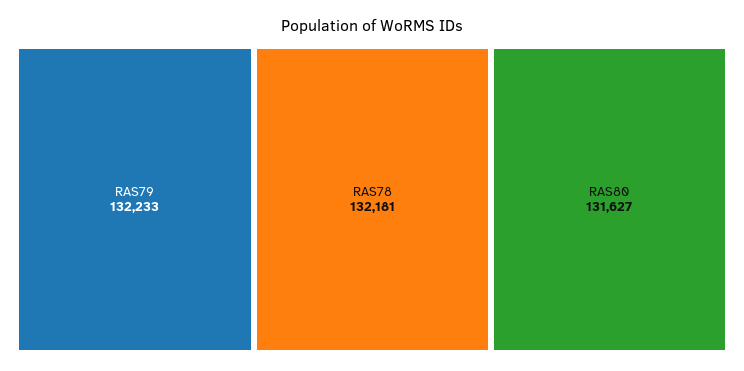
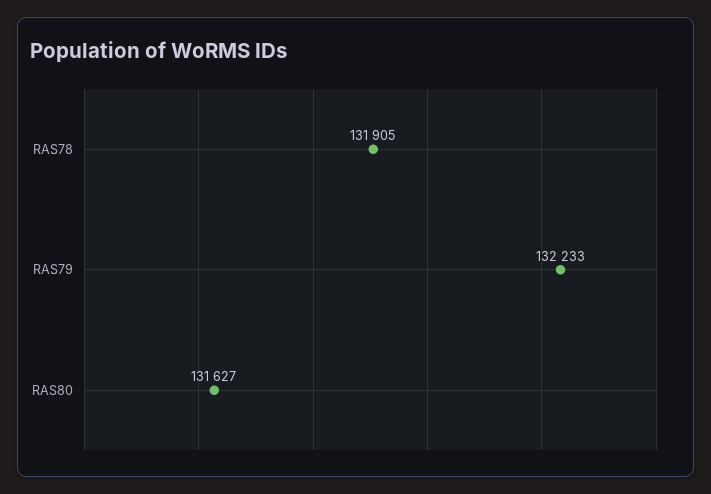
RAS78: 132181 -> 131905

